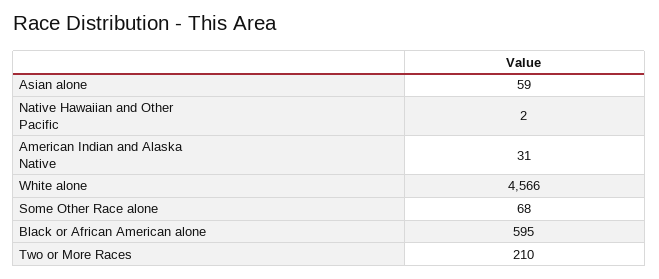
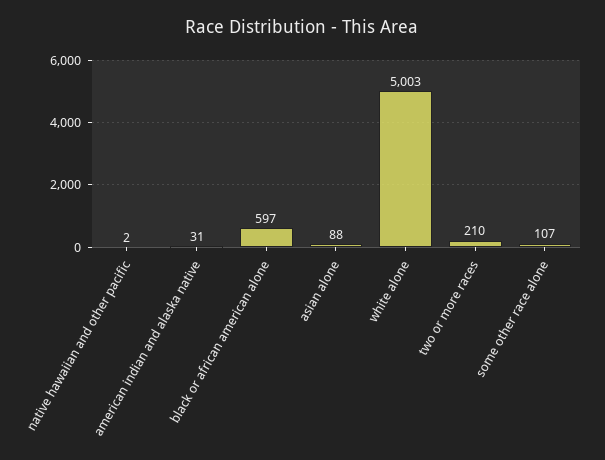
Asian alone: 59 -> 88
White alone: 4566 -> 5003
Some Other Race alone: 68 -> 107
Black or African American alone: 595 -> 597

